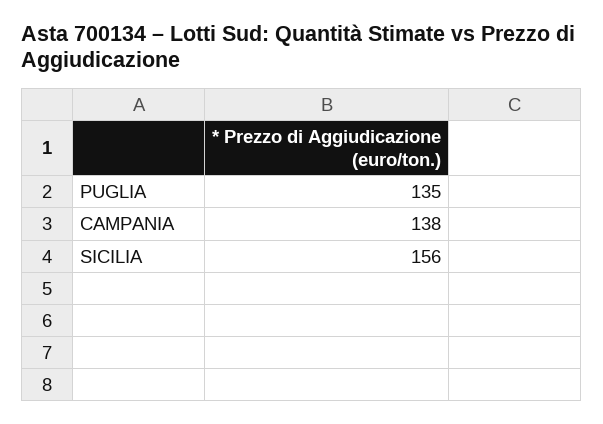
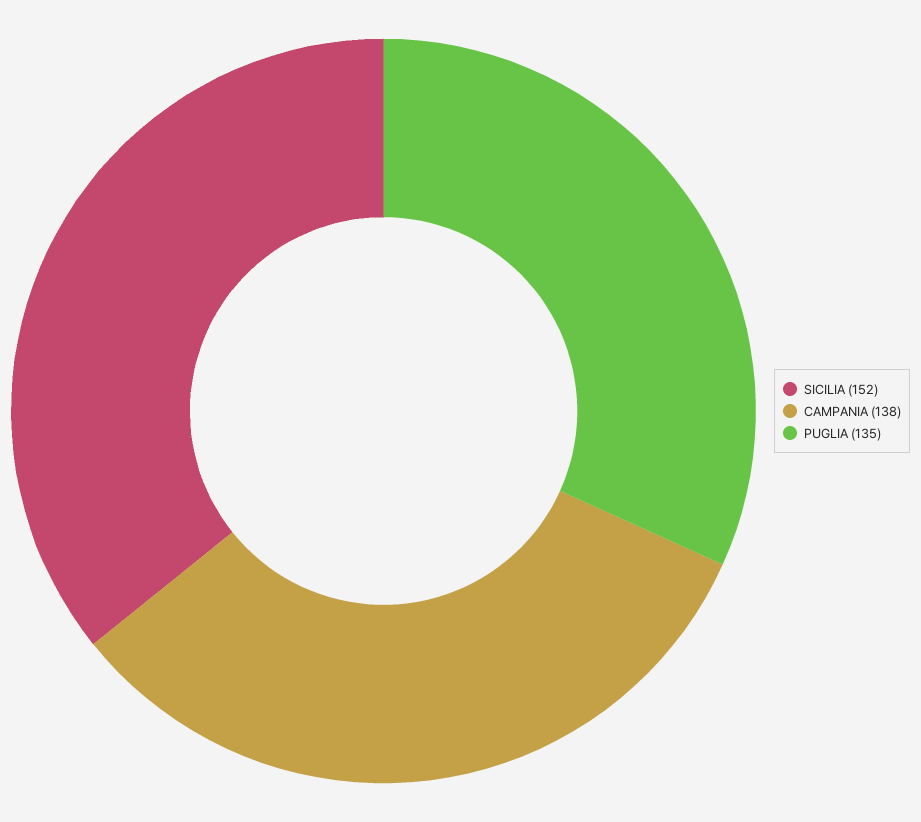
SICILIA: 156 -> 152

